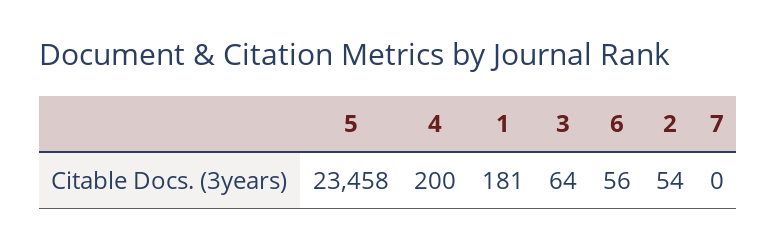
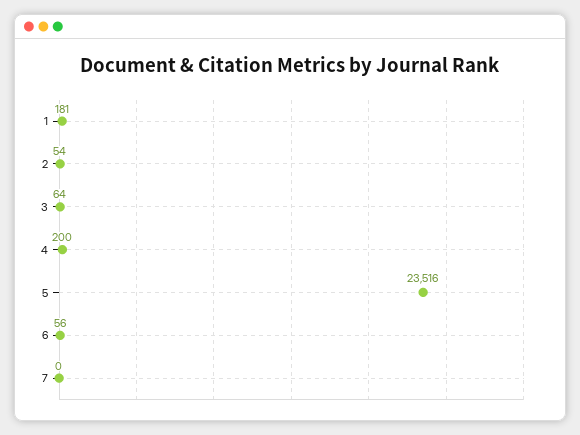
5: 23458 -> 23516

